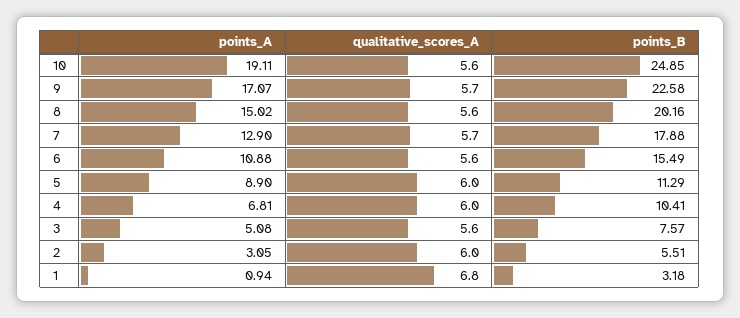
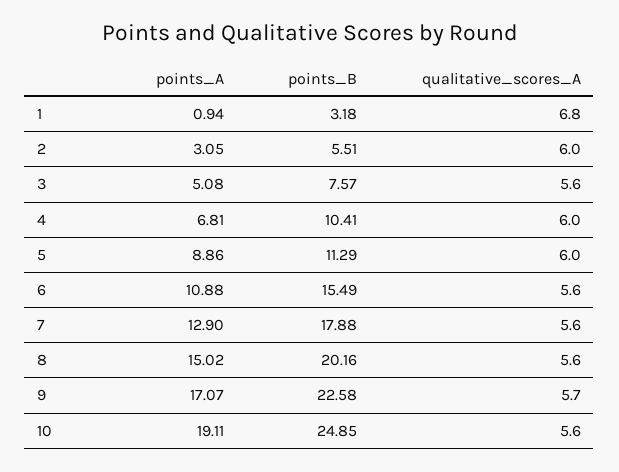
qualitative_scores_A, 7: 5.7 -> 5.6
points_A, 5: 8.9 -> 8.86

